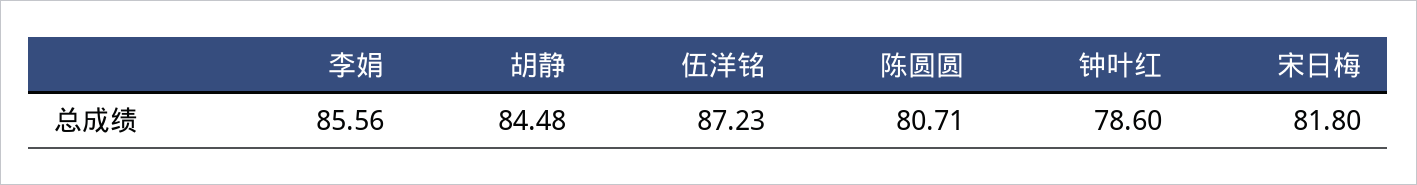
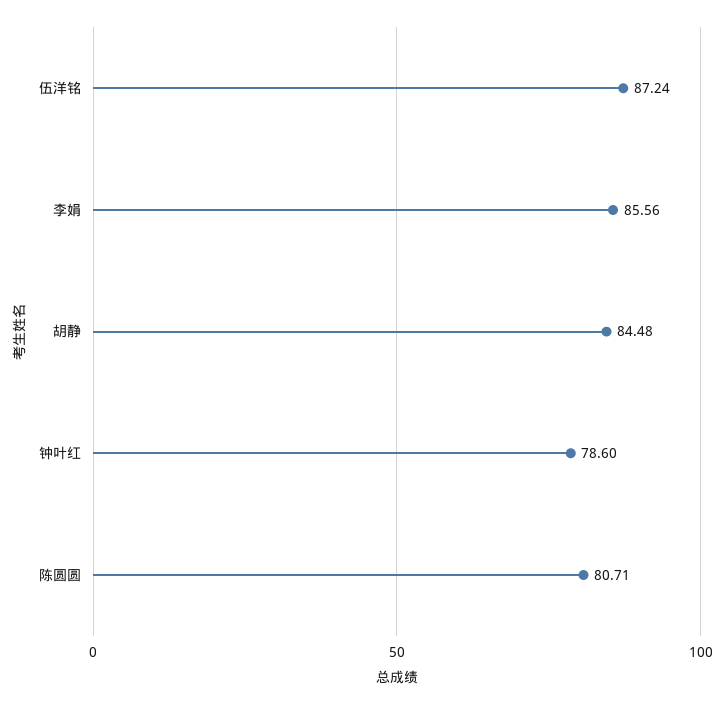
伍洋铭: 87.23 -> 87.24
宋日梅: 81.8 -> none

